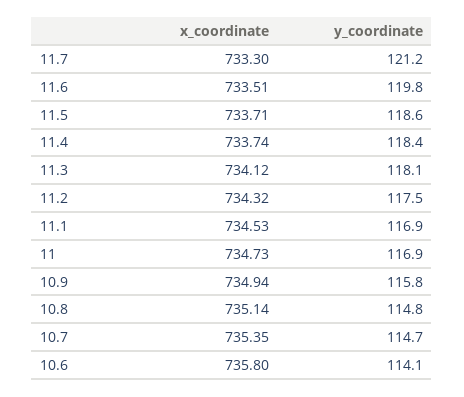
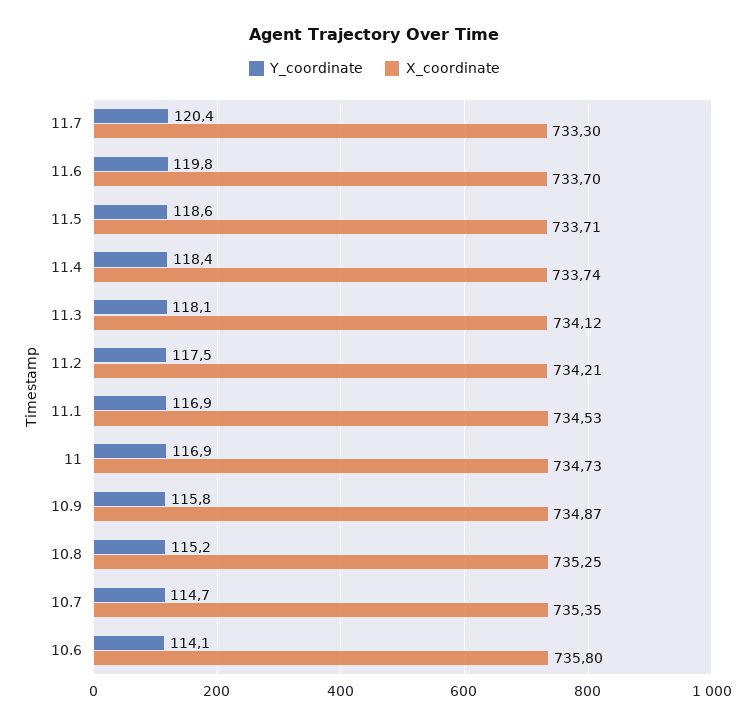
y_coordinate, 11.7: 121.2 -> 120.4
x_coordinate, 11.6: 733.51 -> 733.7
x_coordinate, 11.2: 734.32 -> 734.21
x_coordinate, 10.9: 734.94 -> 734.87
x_coordinate, 10.8: 735.14 -> 735.25
y_coordinate, 10.8: 114.8 -> 115.2

